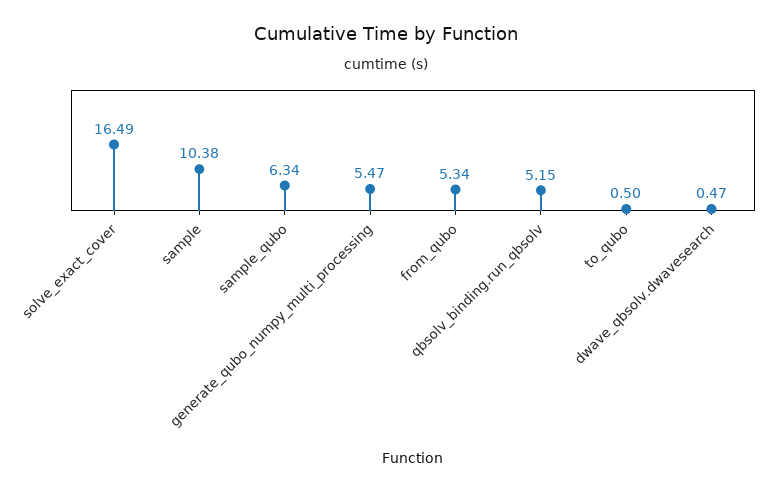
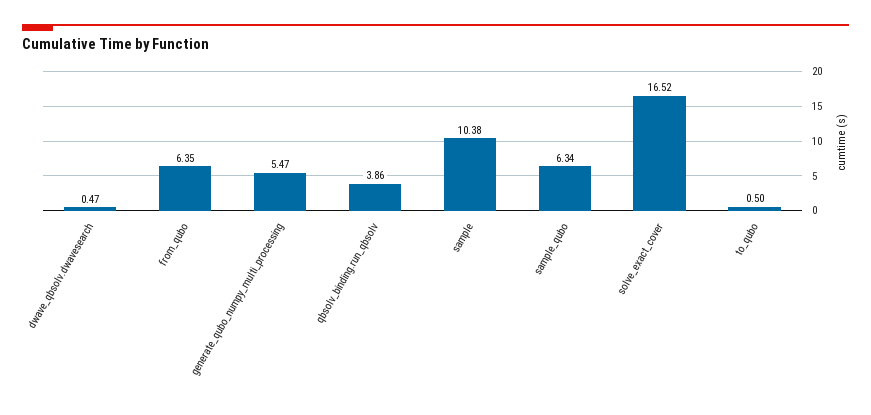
solve_exact_cover: 16.49 -> 16.52
from_qubo: 5.34 -> 6.35
qbsolv_binding.run_qbsolv: 5.15 -> 3.86

